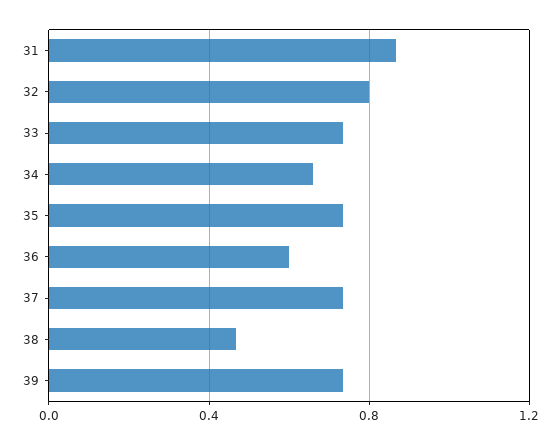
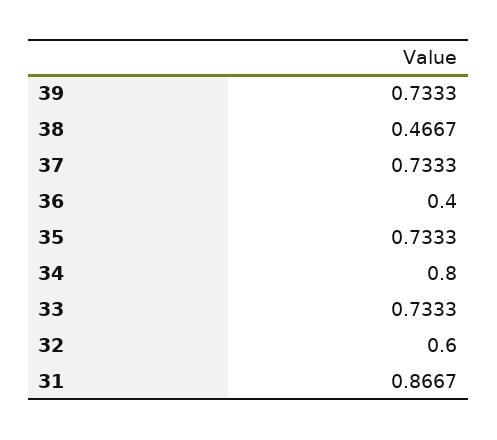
32: 0.8 -> 0.6
34: 0.65 -> 0.8
36: 0.6 -> 0.4

